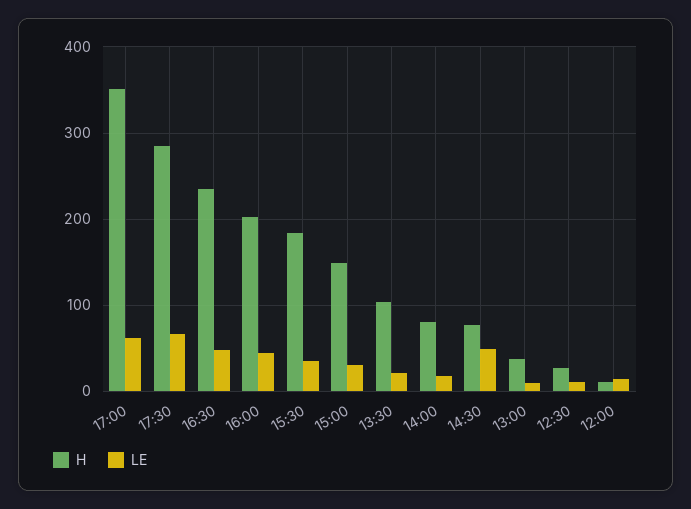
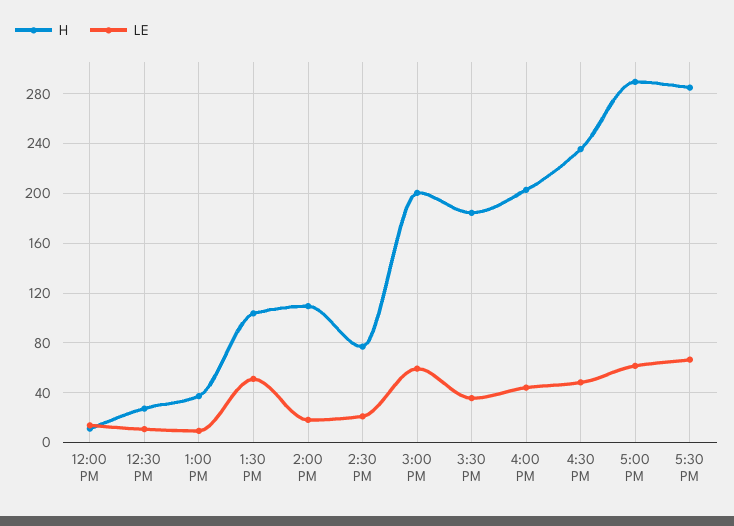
H, 17:00: 350 -> 290
H, 15:00: 150 -> 200
LE, 15:00: 30 -> 60
LE, 13:30: 20 -> 50
H, 14:00: 80 -> 110
LE, 14:30: 50 -> 20

